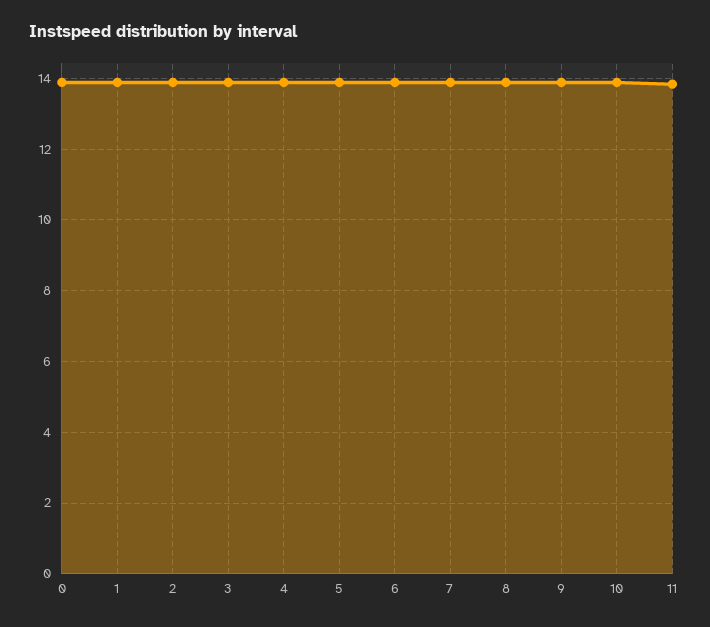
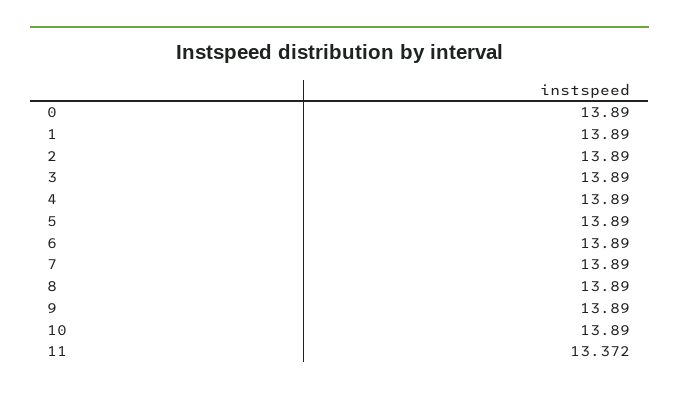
11: 13.8 -> 13.372

